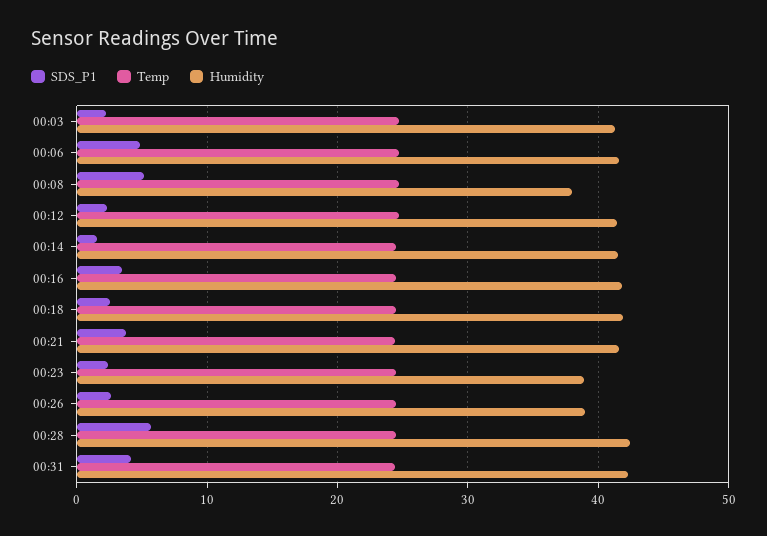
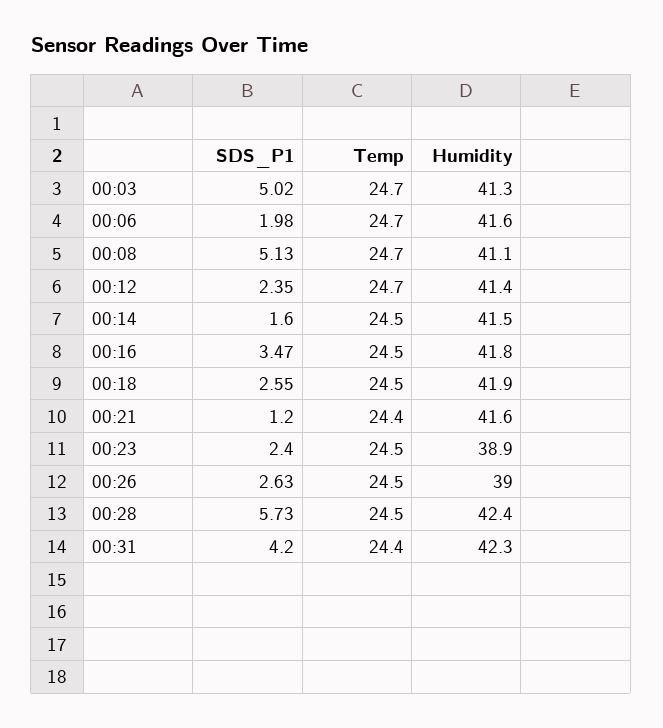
SDS_P1, 00:03: 2 -> 5.02
SDS_P1, 00:06: 5 -> 1.98
Humidity, 00:08: 38 -> 41.1
SDS_P1, 00:21: 4 -> 1.2

